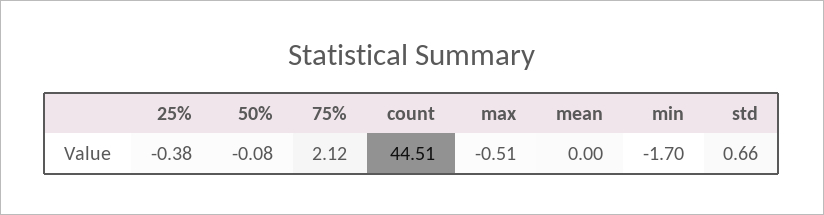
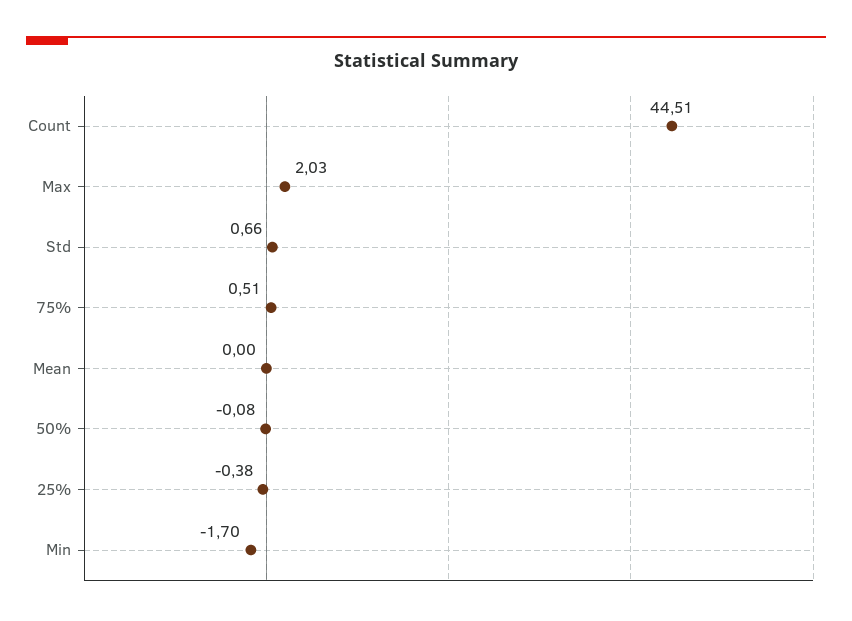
75%: 2.12 -> 0.51
max: -0.51 -> 2.03

